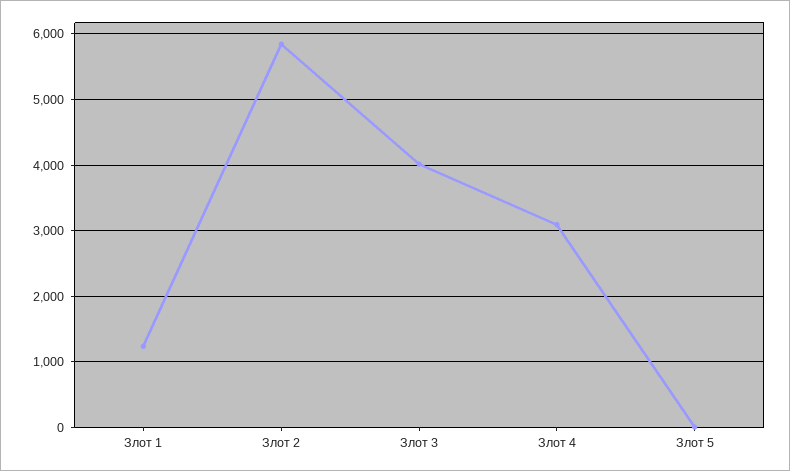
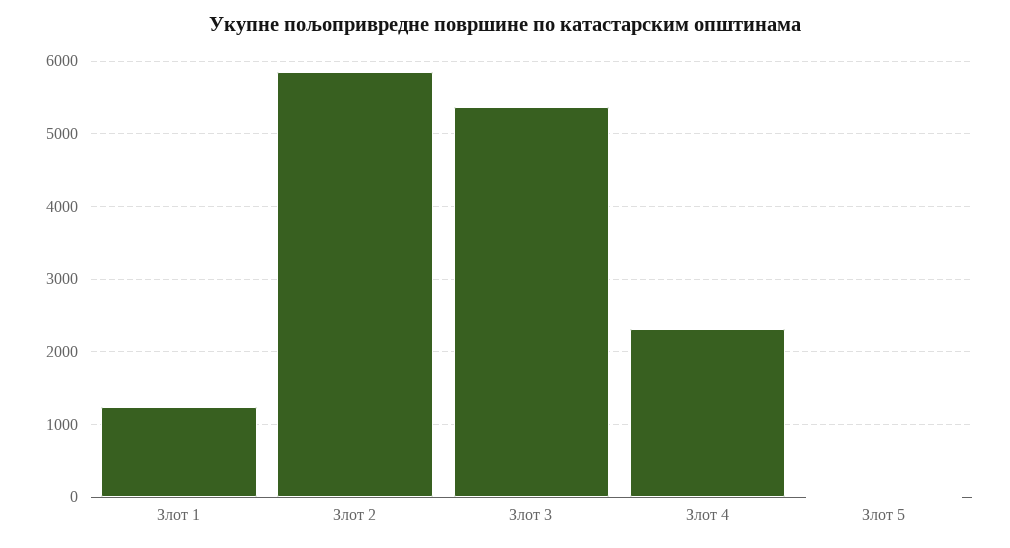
Злот 3: 4000 -> 5400
Злот 4: 3100 -> 2300

